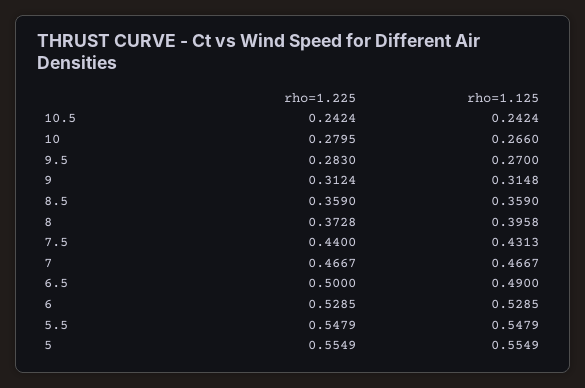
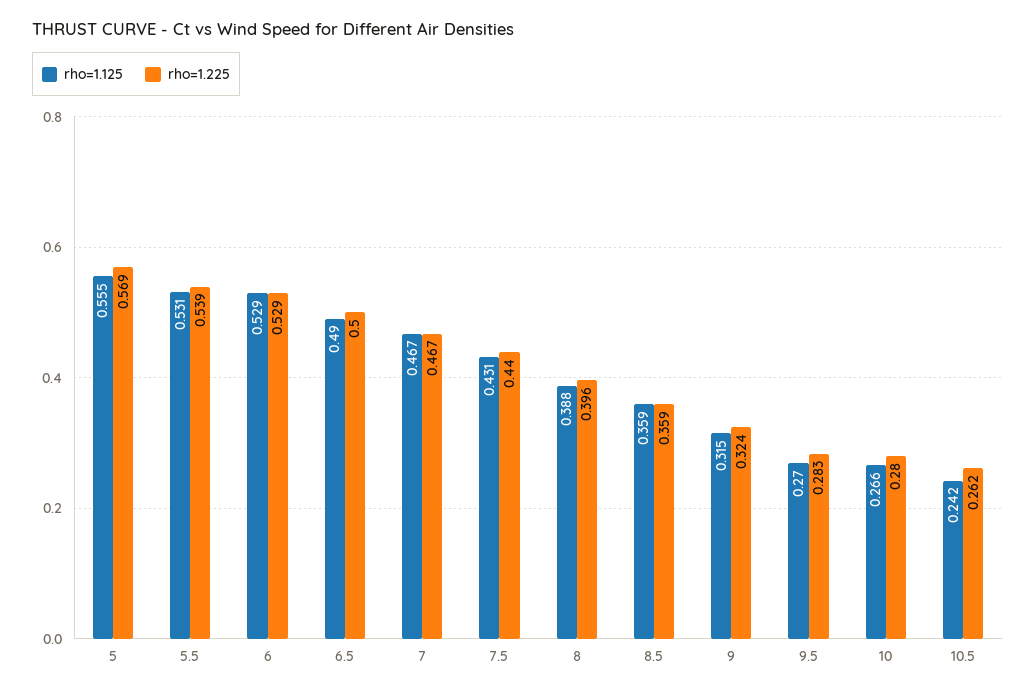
rho=1.225, 10.5: 0.2424 -> 0.262
rho=1.225, 9: 0.3124 -> 0.324
rho=1.225, 8: 0.3728 -> 0.396
rho=1.125, 8: 0.3958 -> 0.388
rho=1.225, 5.5: 0.5479 -> 0.539
rho=1.125, 5.5: 0.5479 -> 0.531
rho=1.225, 5: 0.5549 -> 0.569

